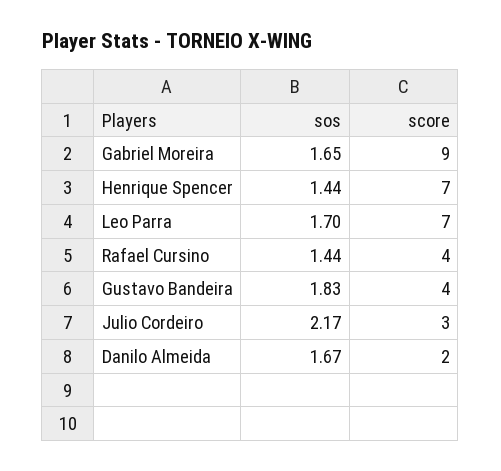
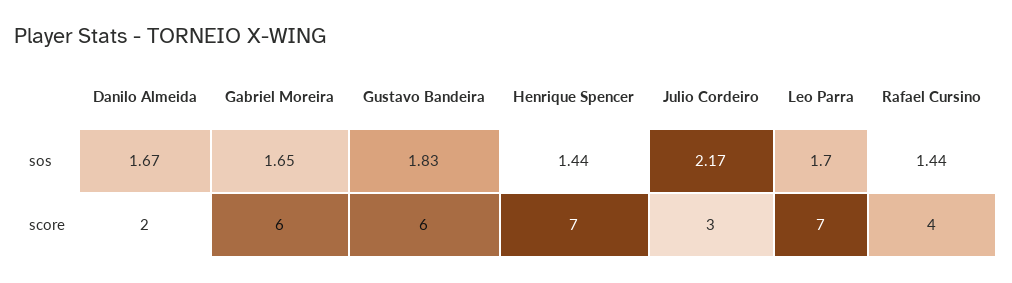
score, Gabriel Moreira: 9 -> 6
score, Gustavo Bandeira: 4 -> 6

